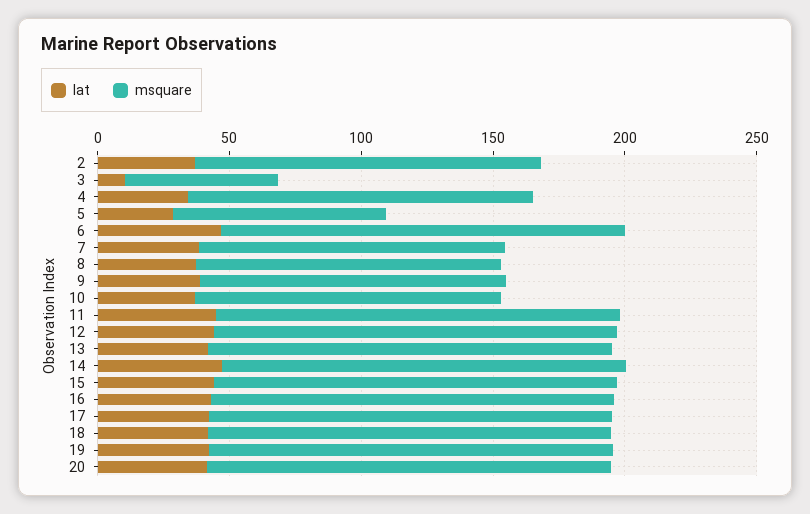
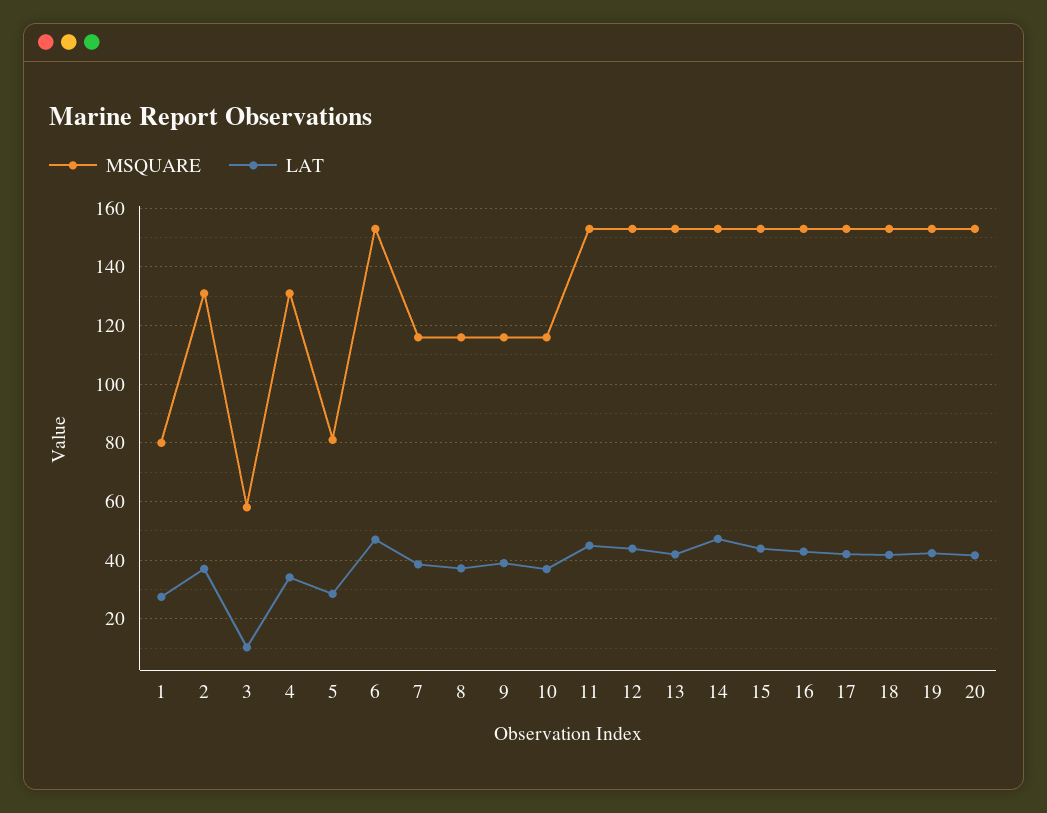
msquare, 1: none -> 80
lat, 1: none -> 27.5

